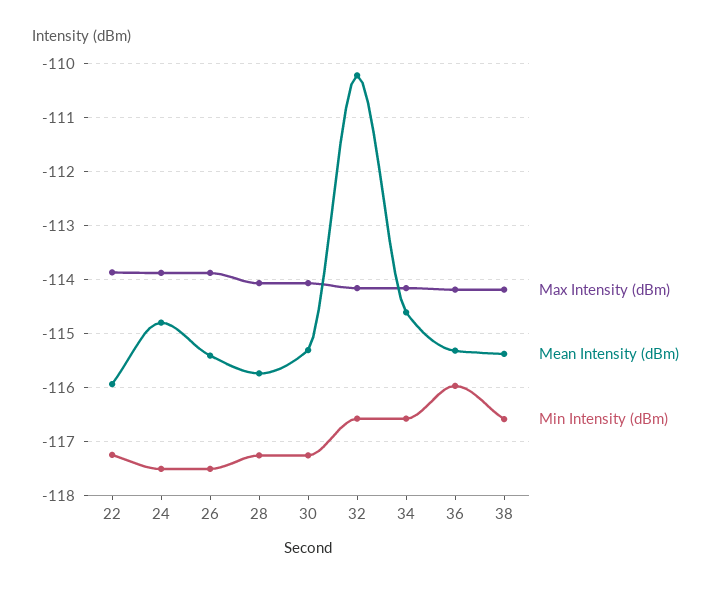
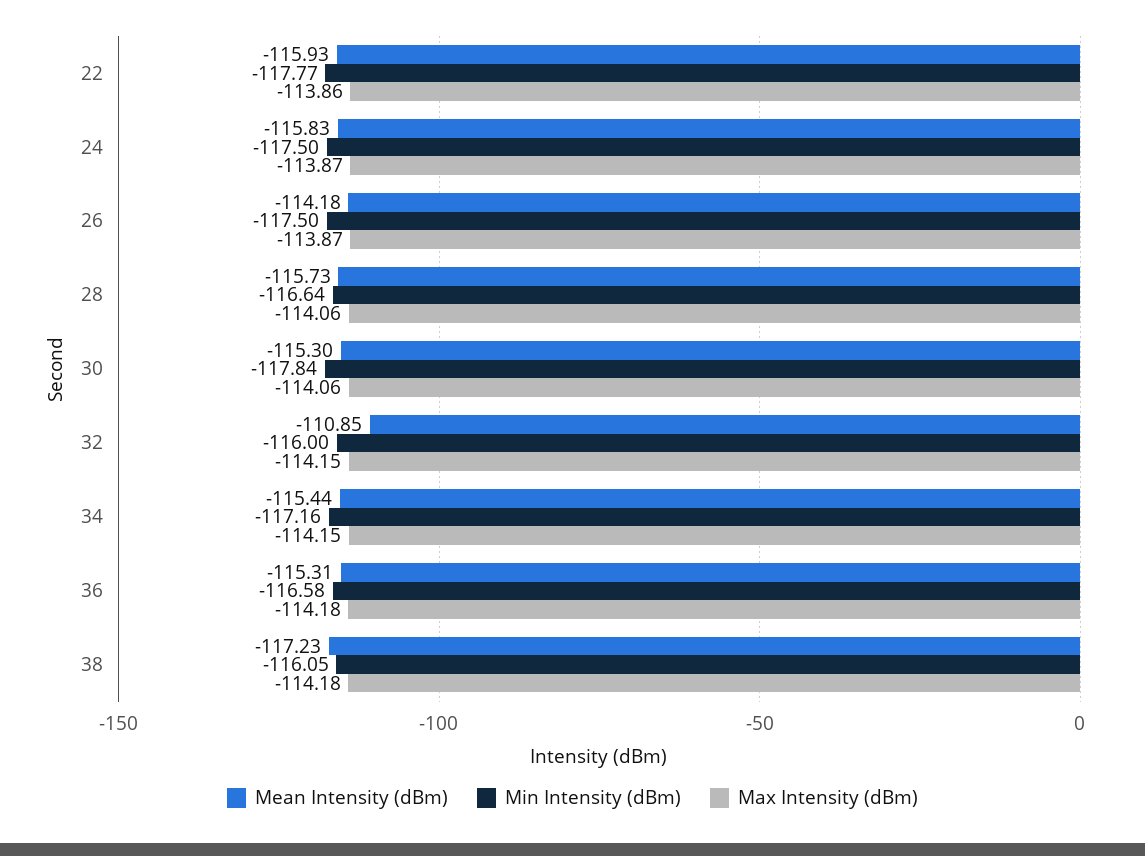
Min Intensity (dBm), 22: -117.2 -> -117.77
Mean Intensity (dBm), 24: -114.8 -> -115.83
Mean Intensity (dBm), 26: -115.4 -> -114.18
Min Intensity (dBm), 28: -117.2 -> -116.64
Min Intensity (dBm), 30: -117.2 -> -117.84
Mean Intensity (dBm), 32: -110.2 -> -110.85
Min Intensity (dBm), 32: -116.6 -> -116
Mean Intensity (dBm), 34: -114.6 -> -115.44
Min Intensity (dBm), 34: -116.6 -> -117.16
Min Intensity (dBm), 36: -116 -> -116.58
Mean Intensity (dBm), 38: -115.4 -> -117.23
Min Intensity (dBm), 38: -116.6 -> -116.05

